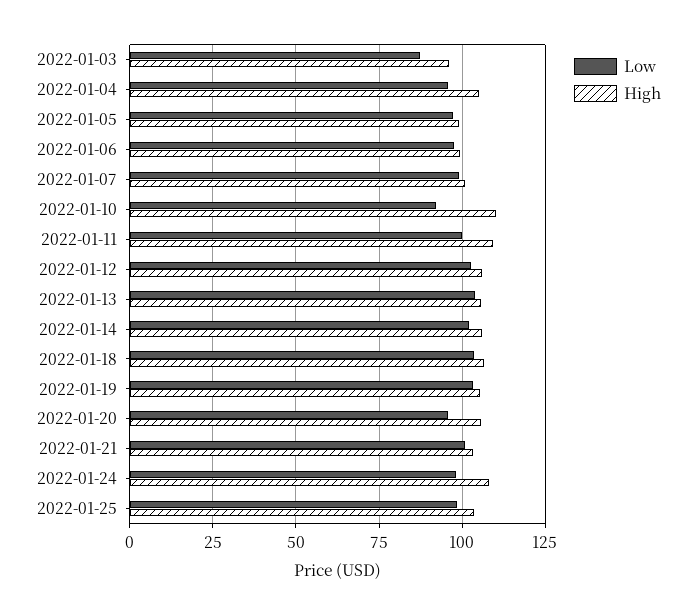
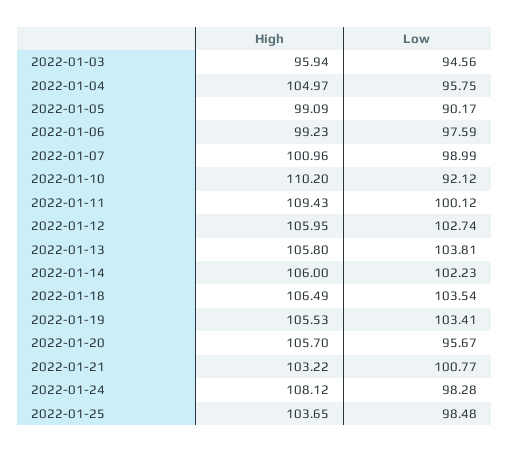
Low, 2022-01-03: 87.5 -> 94.56
Low, 2022-01-05: 97.5 -> 90.17

